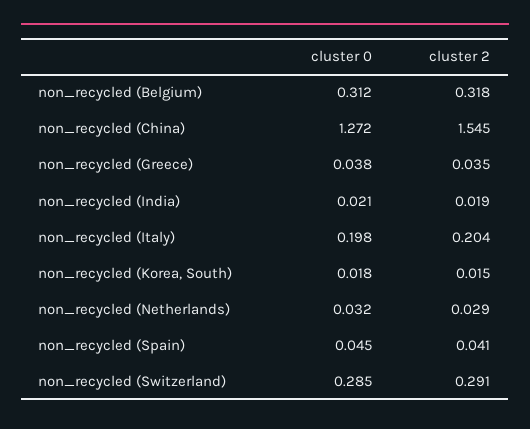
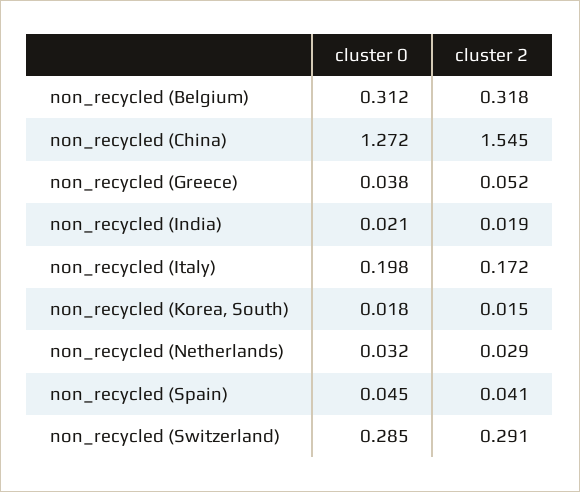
cluster 2, non_recycled (Greece): 0.035 -> 0.052
cluster 2, non_recycled (Italy): 0.204 -> 0.172

